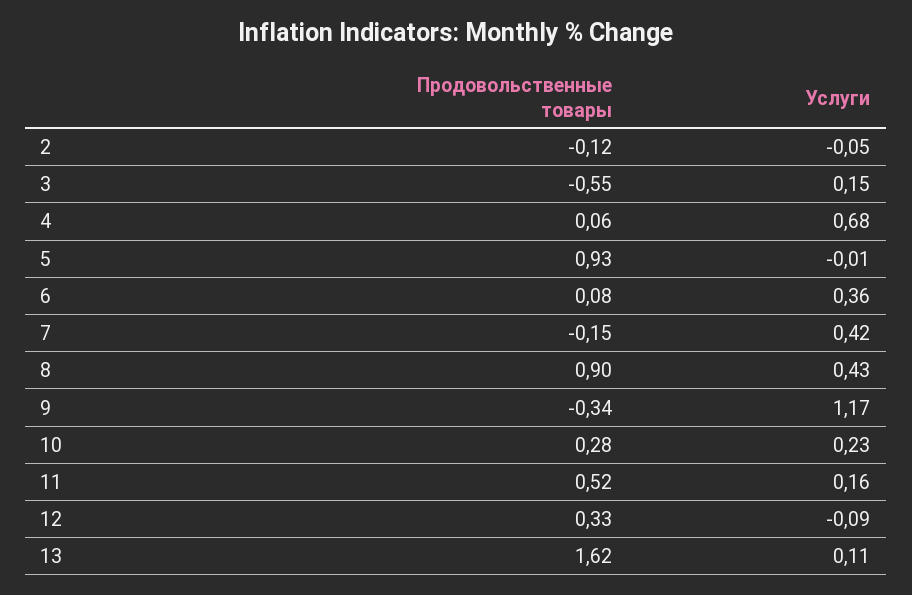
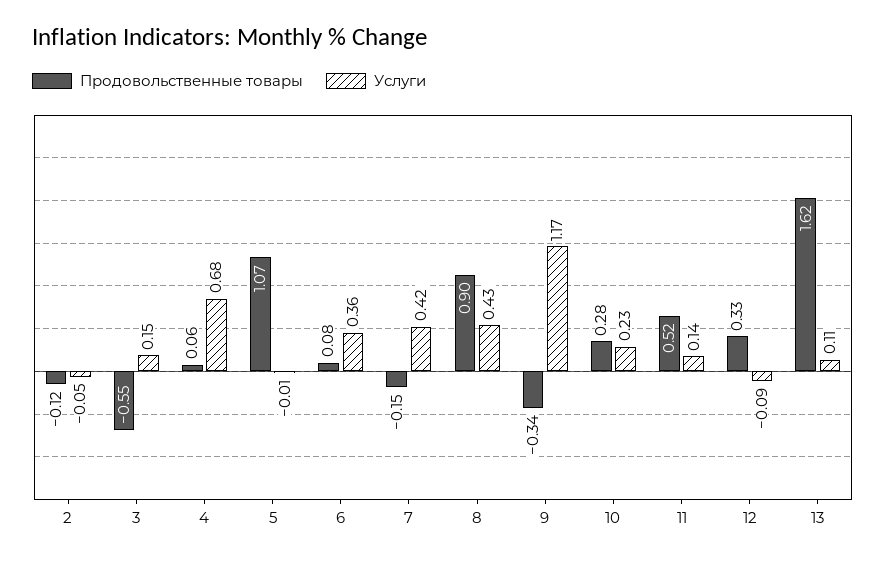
Продовольственные товары, 5: 0.93 -> 1.07
Услуги, 11: 0.16 -> 0.14

